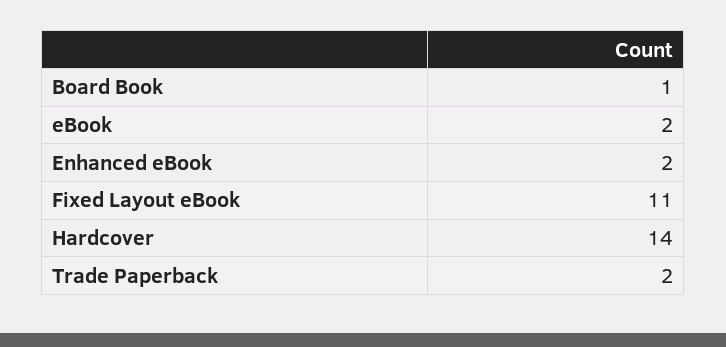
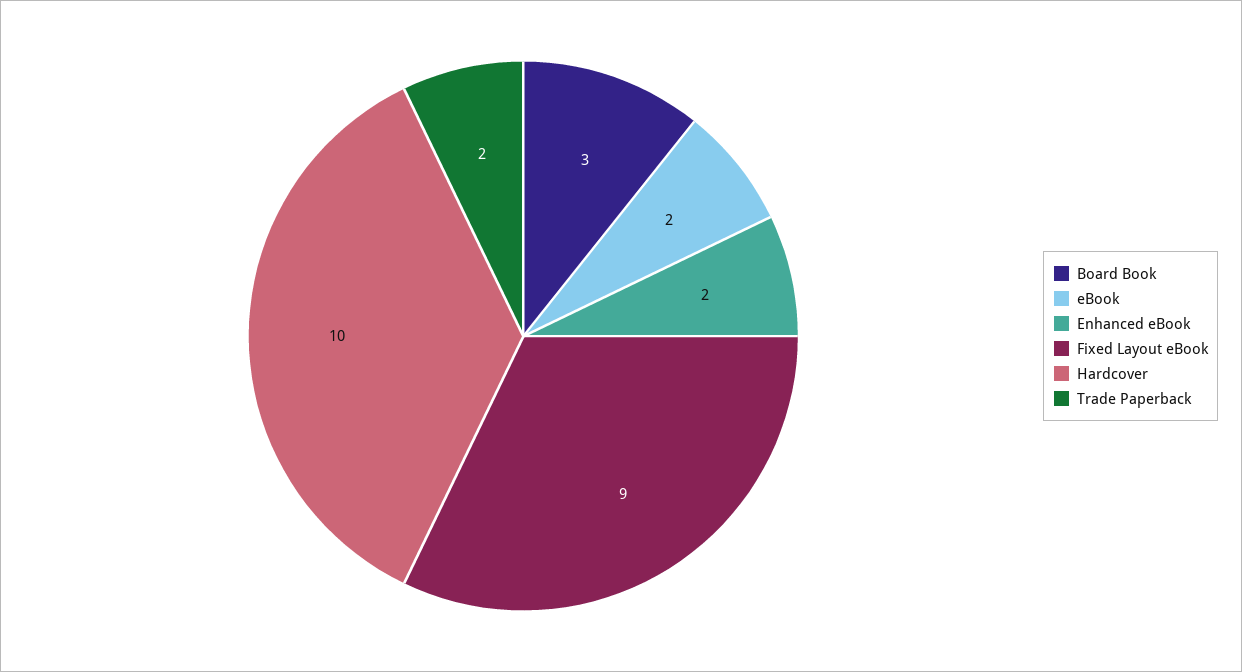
Board Book: 1 -> 3
Fixed Layout eBook: 11 -> 9
Hardcover: 14 -> 10

